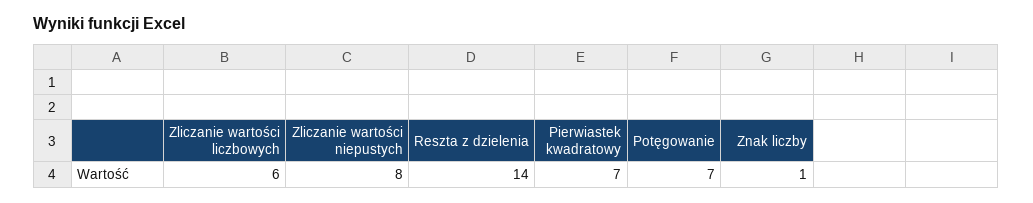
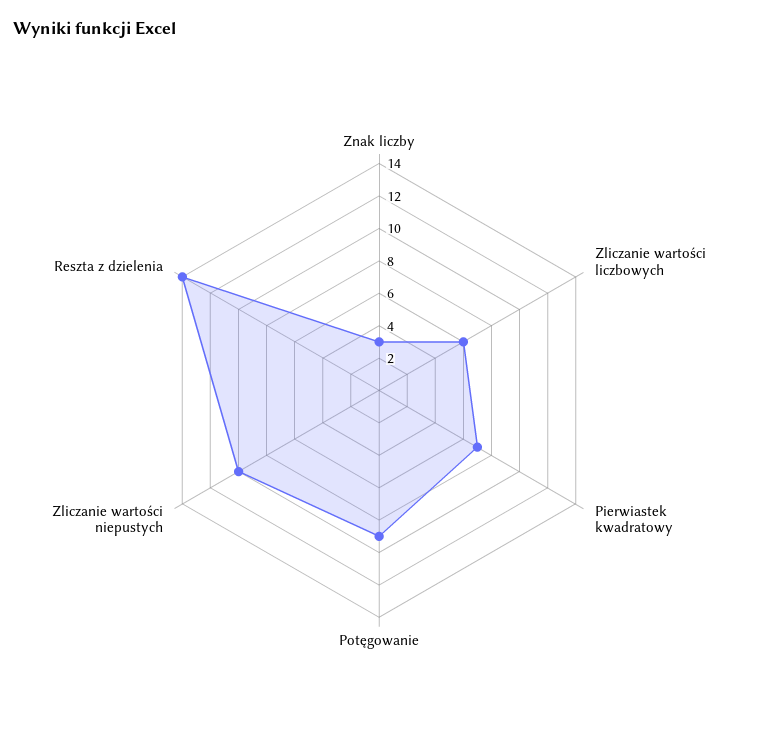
Zliczanie wartości niepustych: 8 -> 10
Potęgowanie: 7 -> 9
Znak liczby: 1 -> 3

